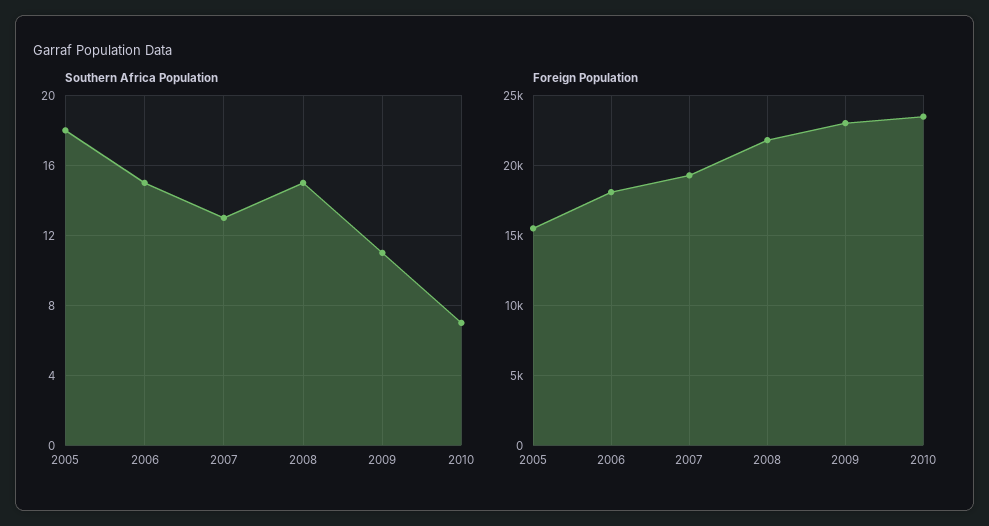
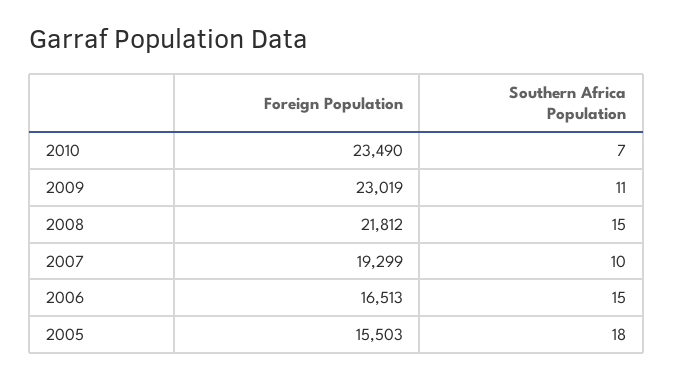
Southern Africa Population, 2007: 13 -> 10
Foreign Population, 2006: 18000 -> 16513

